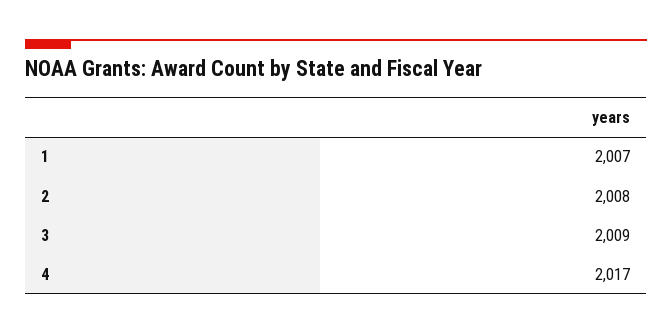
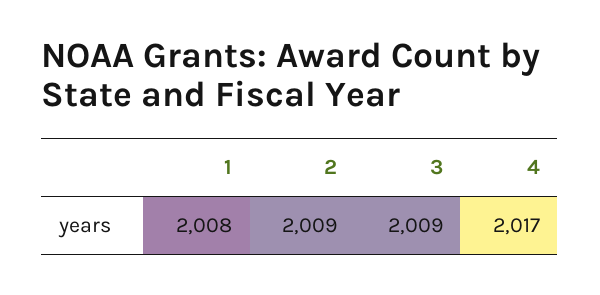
1: 2007 -> 2008
2: 2008 -> 2009

